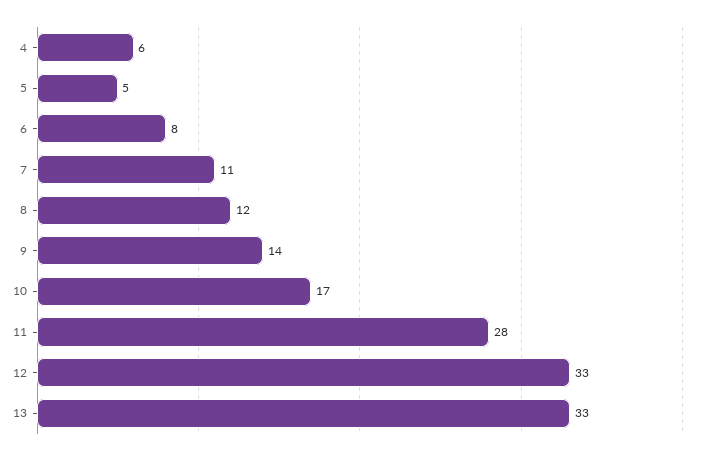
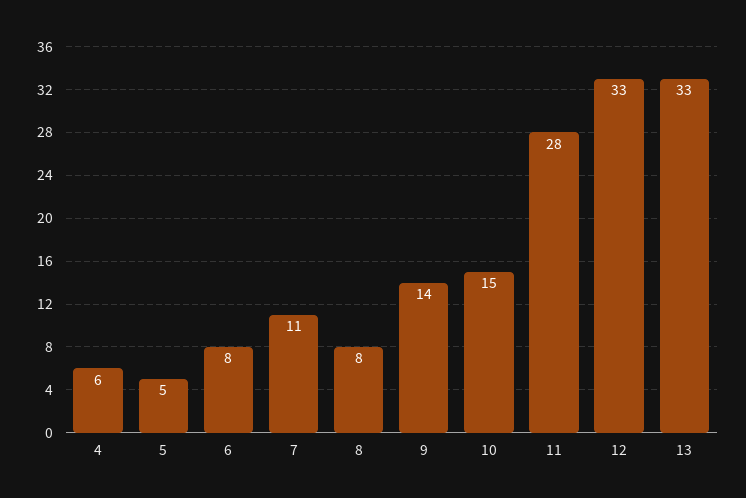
8: 12 -> 8
10: 17 -> 15

